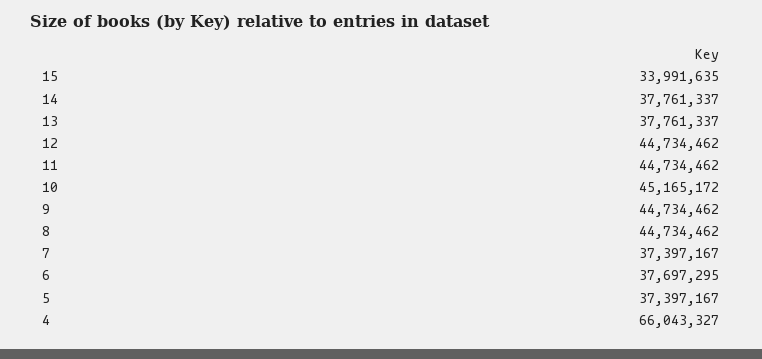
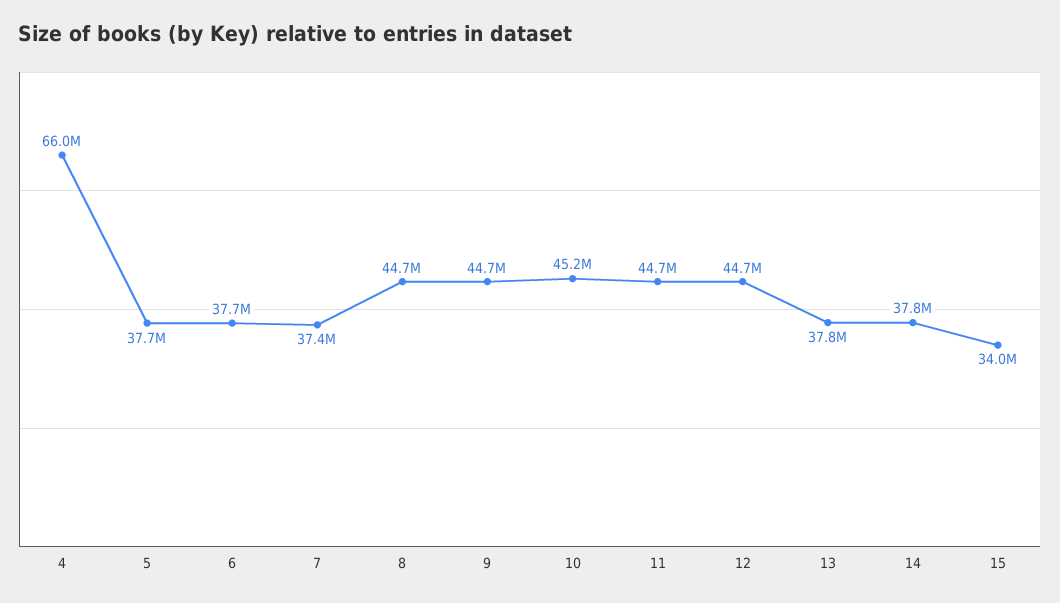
5: 37397167 -> 37700000

